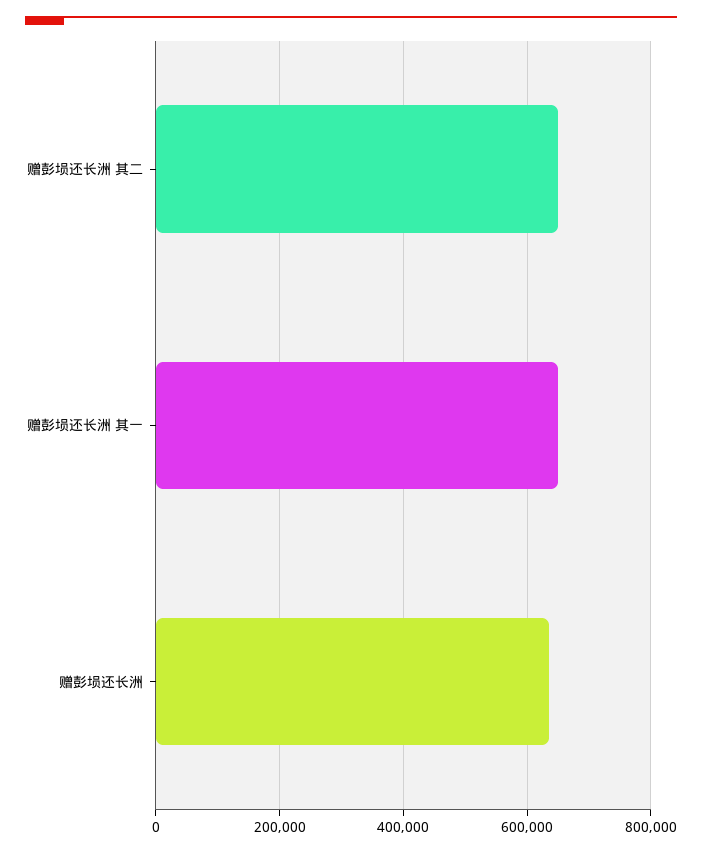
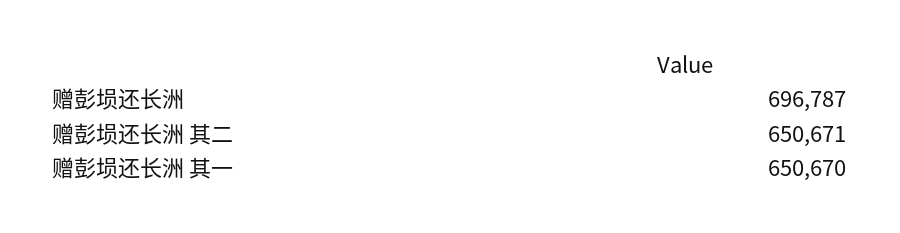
赠彭埙还长洲: 640000 -> 696787

